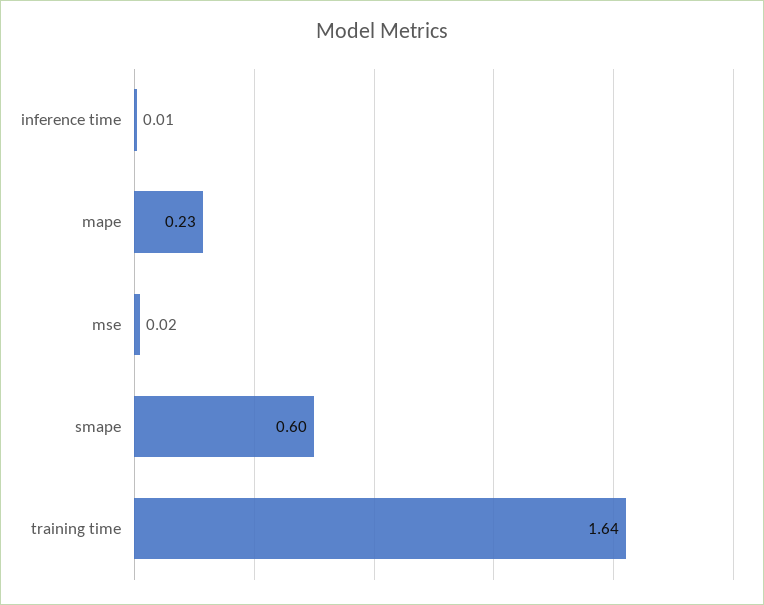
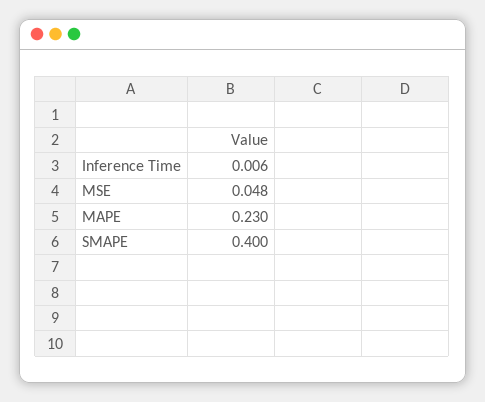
mse: 0.02 -> 0.048
smape: 0.6 -> 0.4
training time: 1.64 -> none

